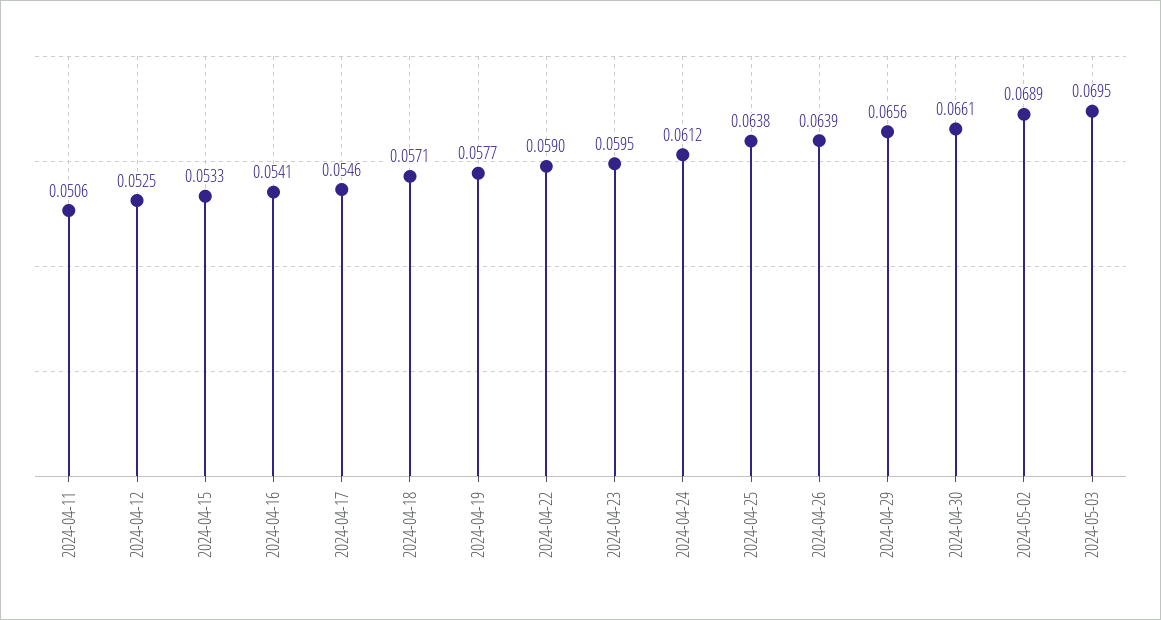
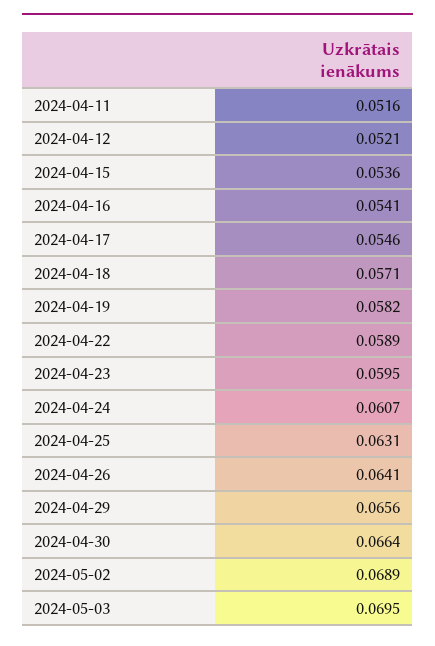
2024-04-11: 0.0506 -> 0.0516
2024-04-12: 0.0525 -> 0.0521
2024-04-15: 0.0533 -> 0.0536
2024-04-19: 0.0577 -> 0.0582
2024-04-22: 0.059 -> 0.0589
2024-04-24: 0.0612 -> 0.0607
2024-04-25: 0.0638 -> 0.0631
2024-04-26: 0.0639 -> 0.0641
2024-04-30: 0.0661 -> 0.0664

